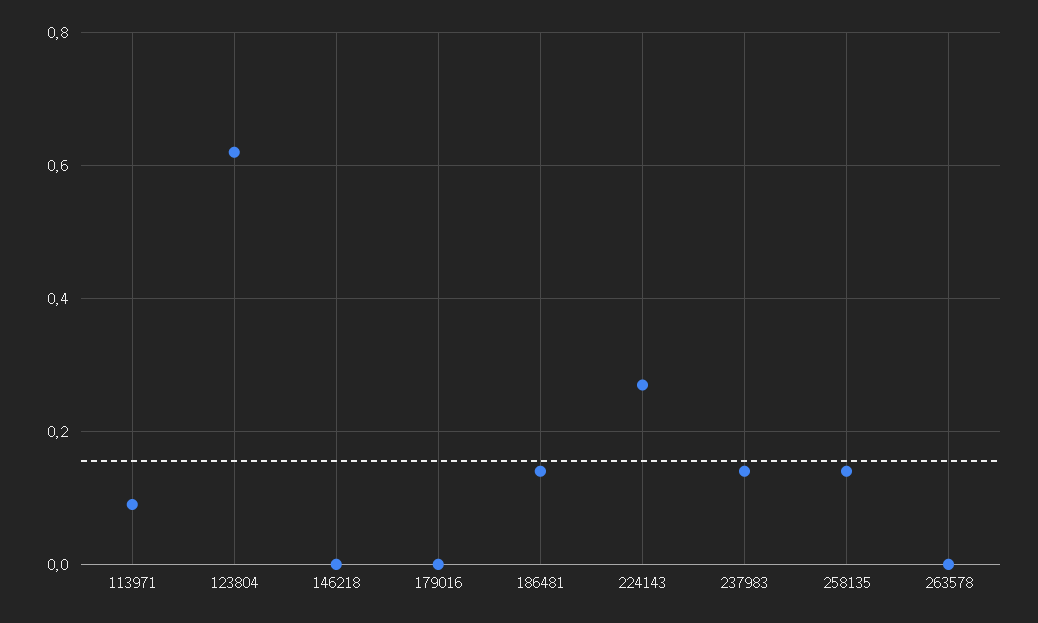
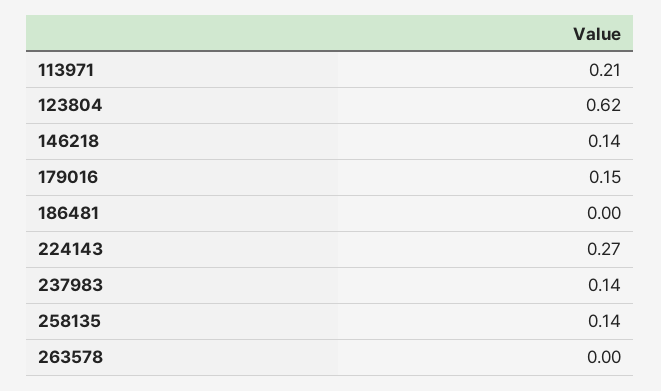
113971: 0.1 -> 0.21
146218: 0 -> 0.14
179016: 0 -> 0.15
186481: 0.15 -> 0

